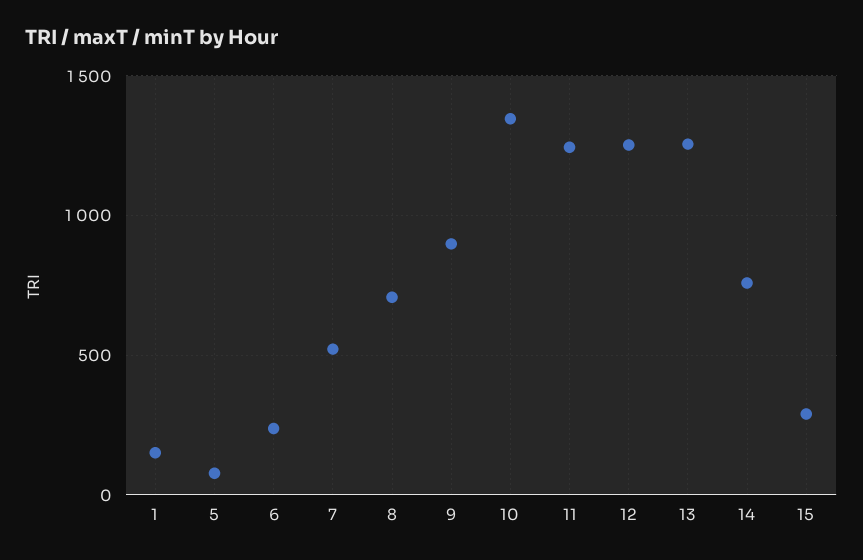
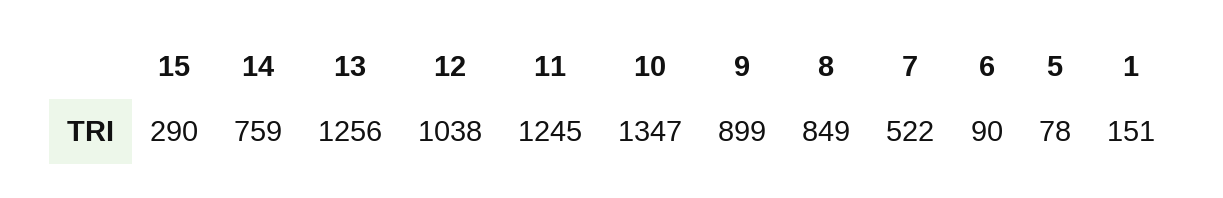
6: 250 -> 90
8: 700 -> 849
12: 1250 -> 1038

